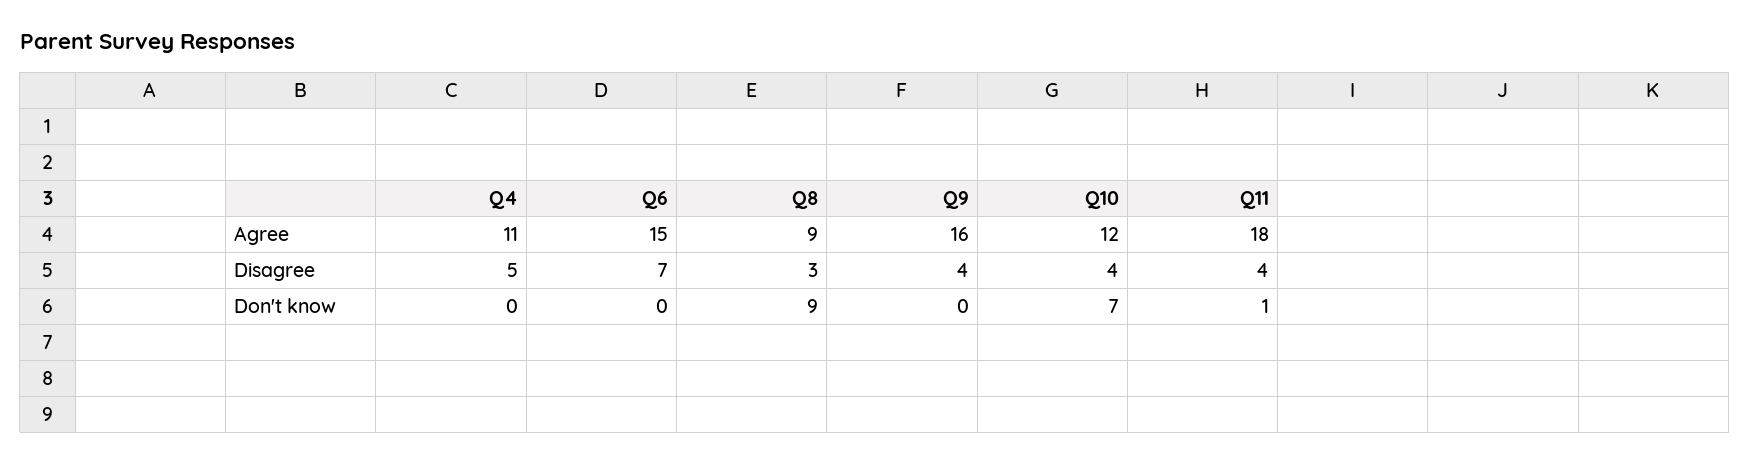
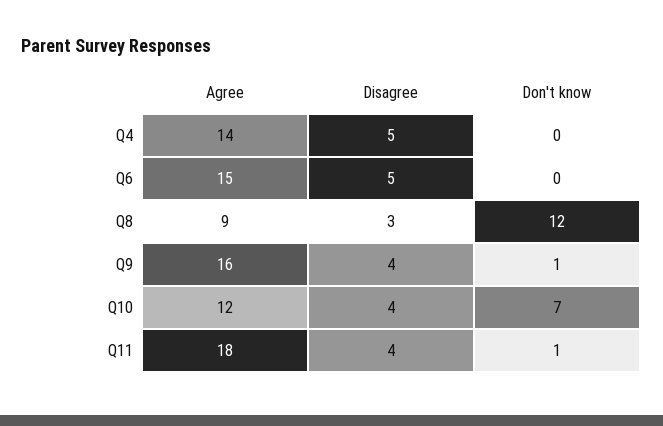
Q4, Agree: 11 -> 14
Q6, Disagree: 7 -> 5
Q8, Don't know: 9 -> 12
Q9, Don't know: 0 -> 1

